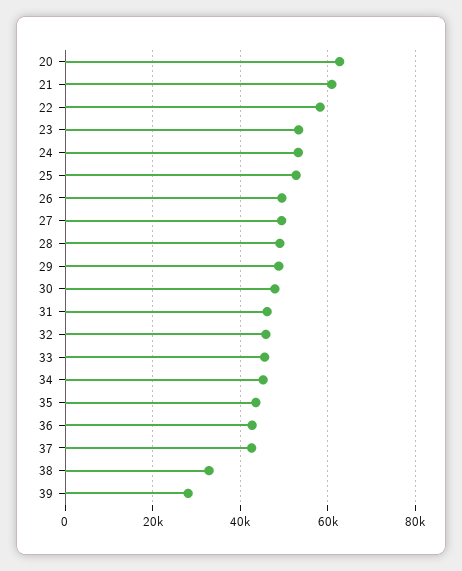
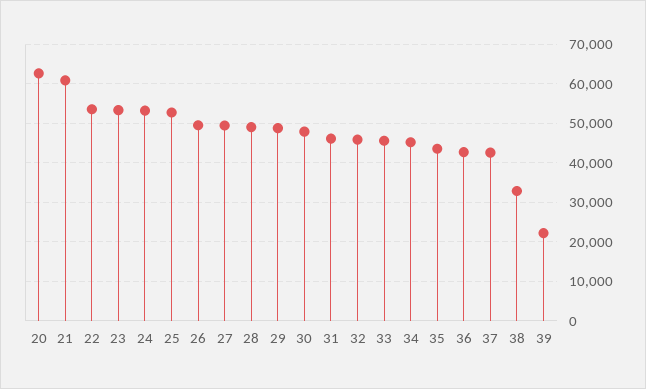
22: 58000 -> 54000
39: 28000 -> 22000

